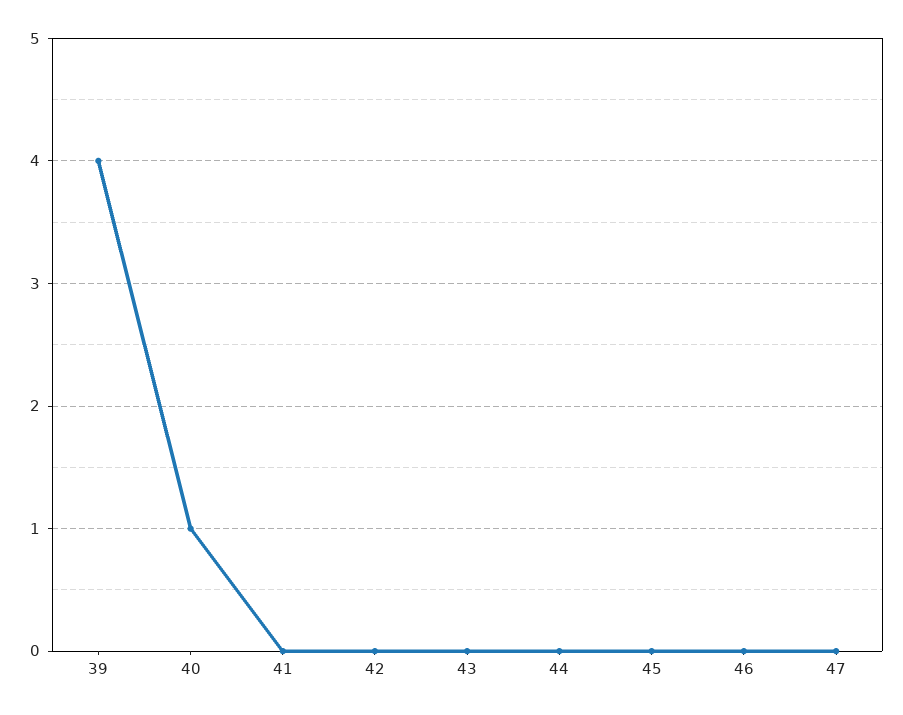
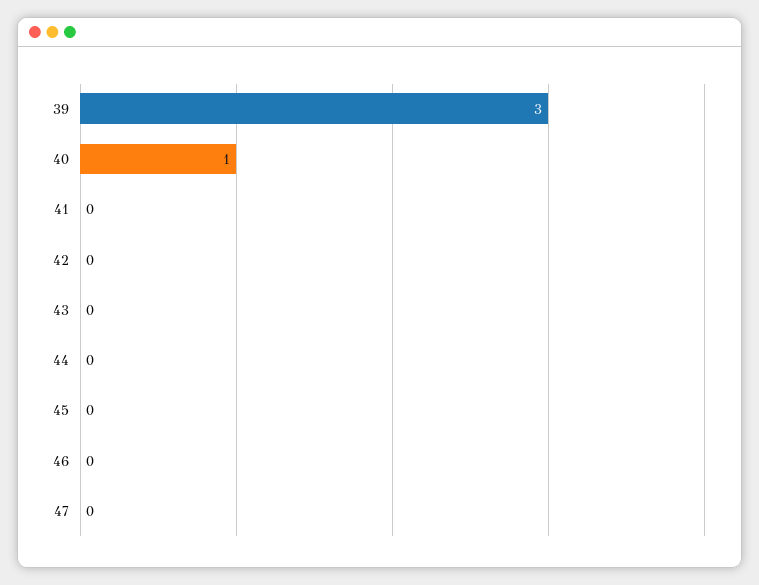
39: 4 -> 3

